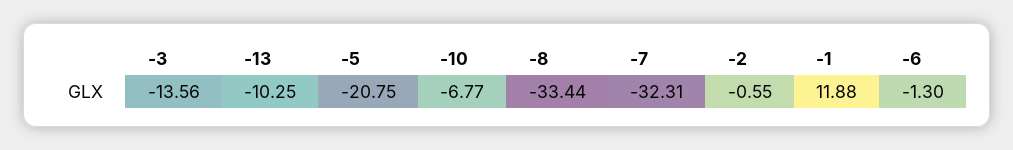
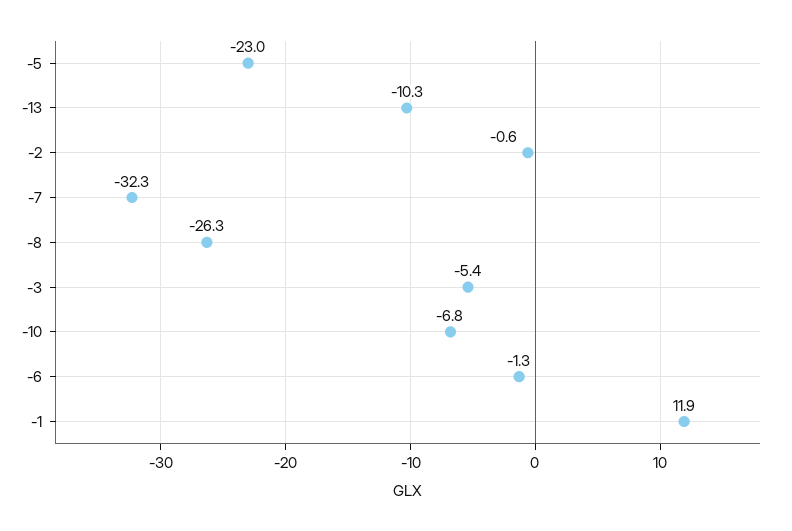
-3: -13.56 -> -5.4
-5: -20.75 -> -23
-8: -33.44 -> -26.3

